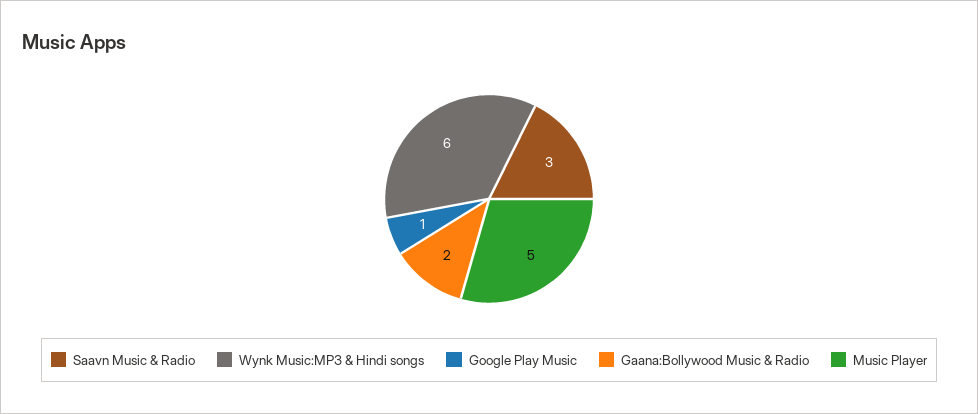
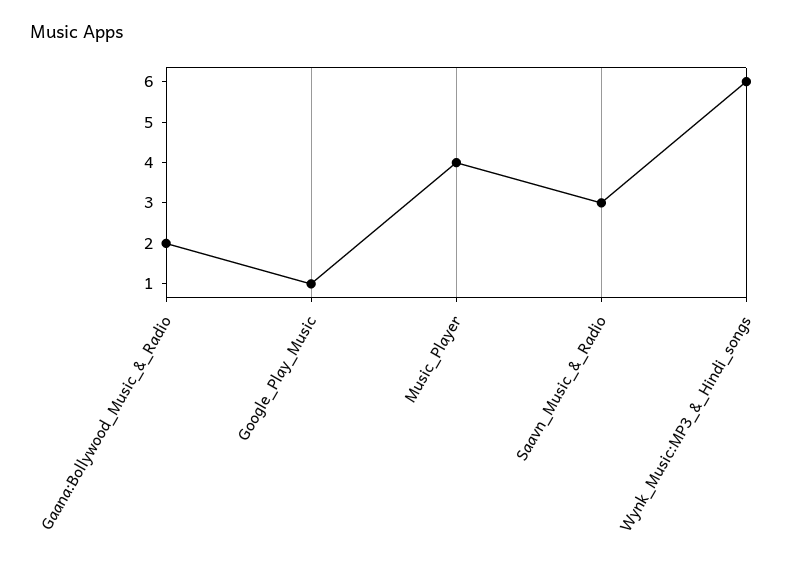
Music Player: 5 -> 4

